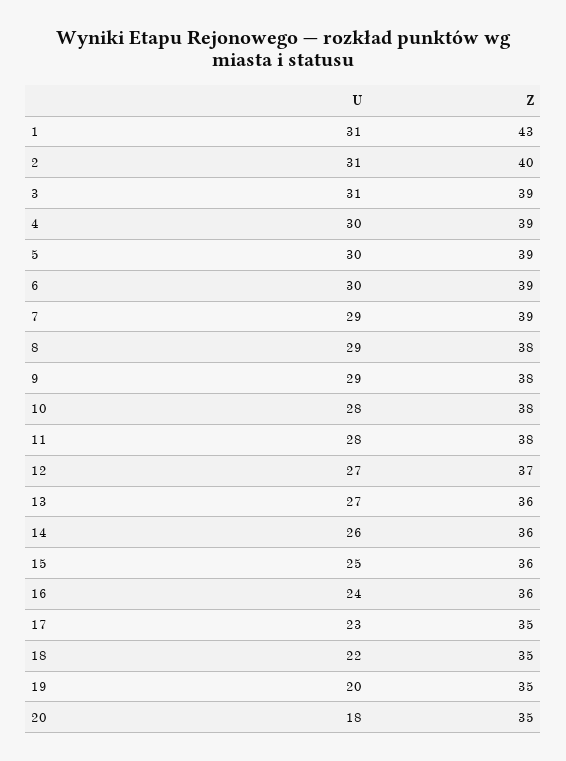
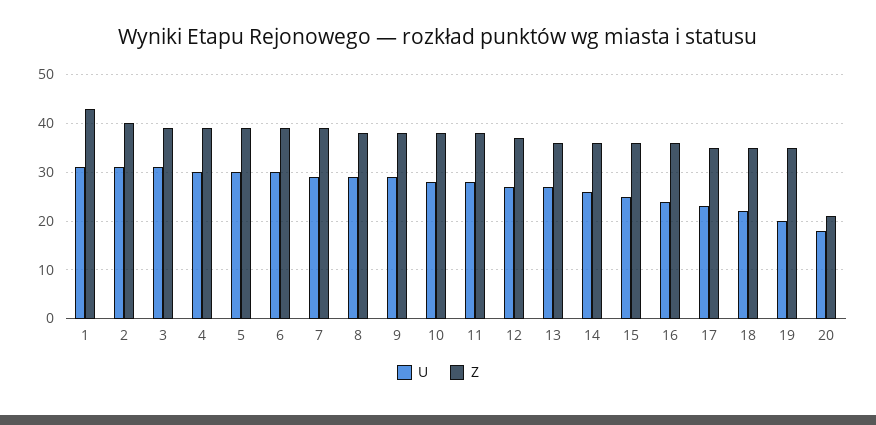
Z, 20: 35 -> 20

